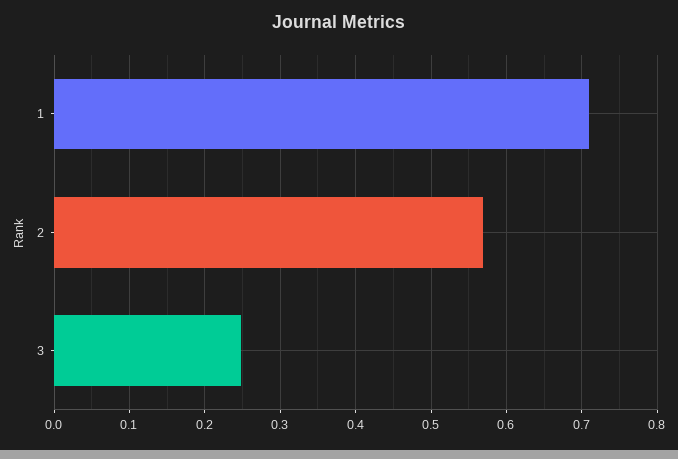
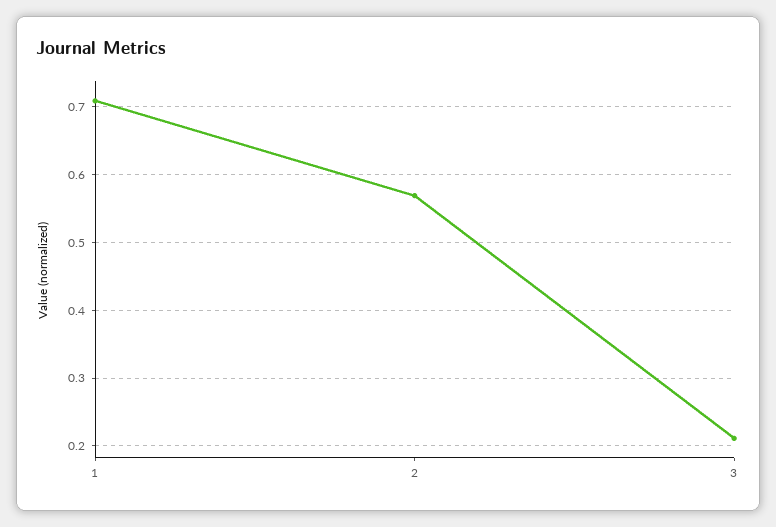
3: 0.25 -> 0.21

